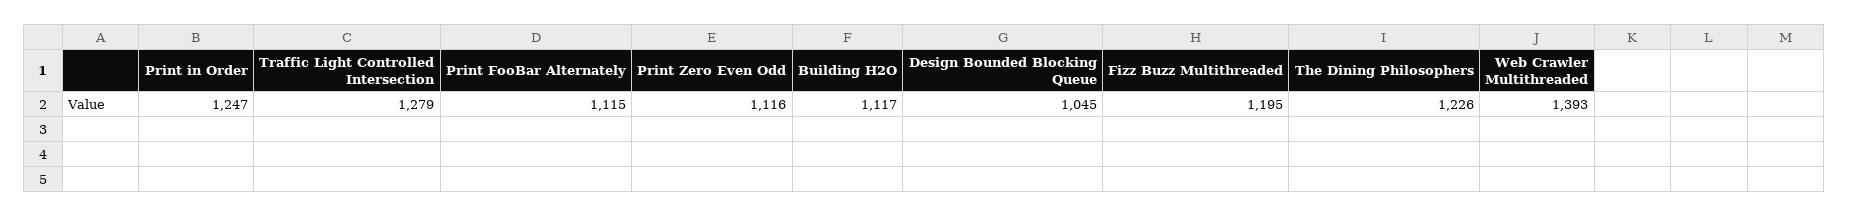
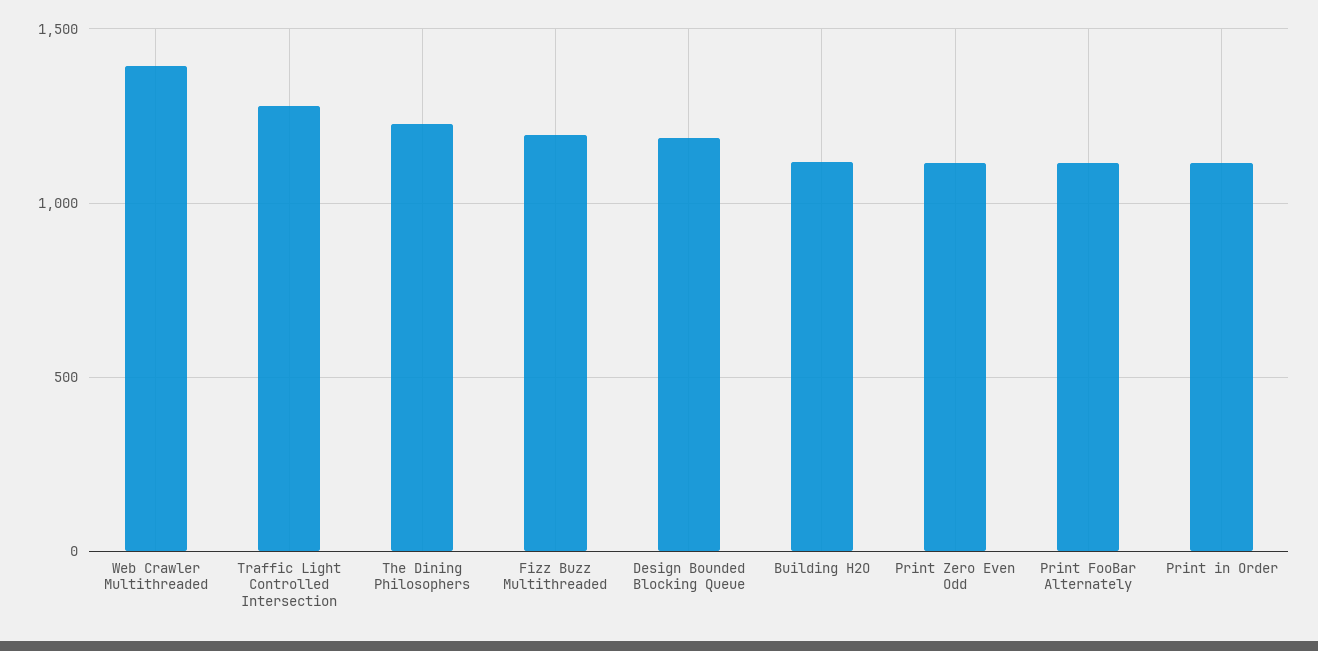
Print in Order: 1247 -> 1100
Design Bounded Blocking Queue: 1045 -> 1200

